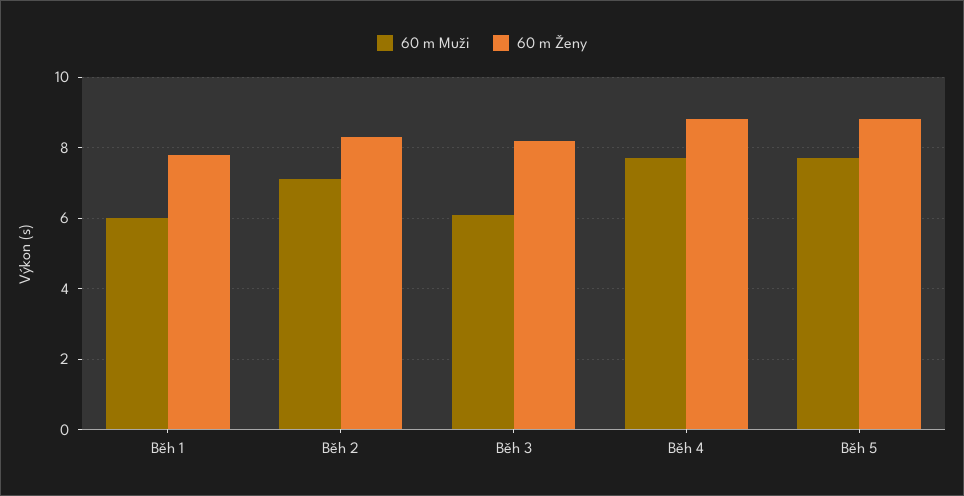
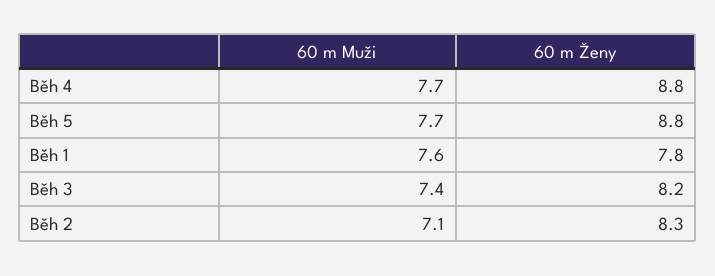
60 m Muži, Běh 1: 6 -> 7.6
60 m Muži, Běh 3: 6 -> 7.4

